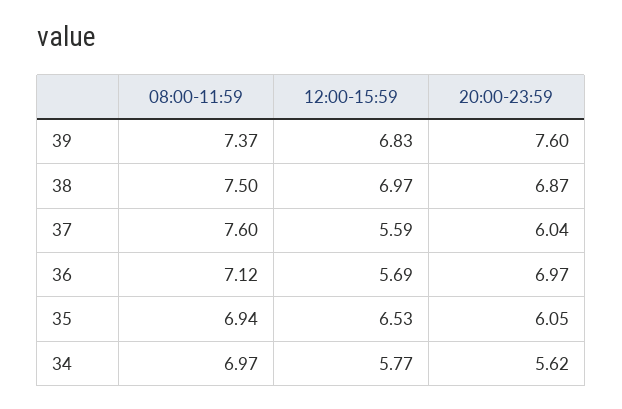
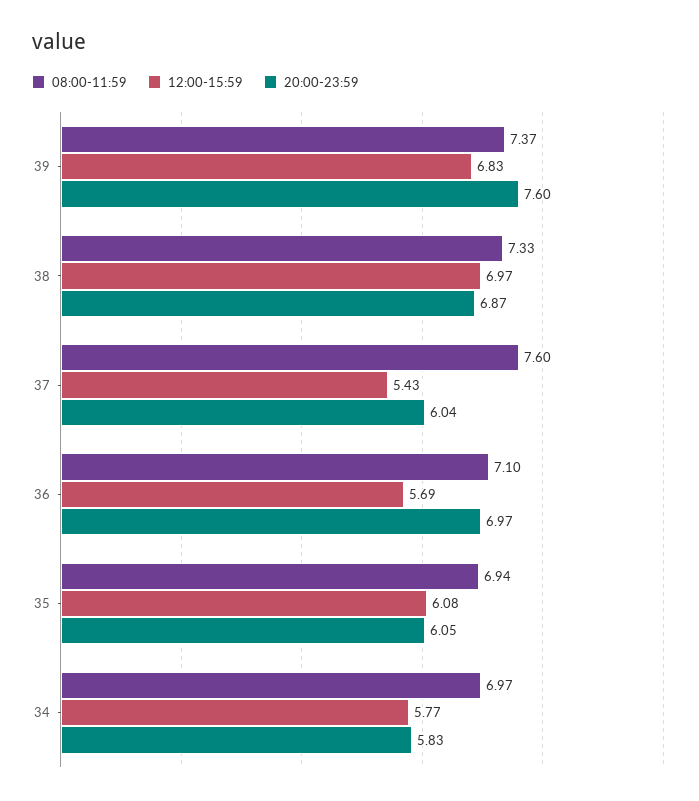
08:00-11:59, 38: 7.5 -> 7.33
12:00-15:59, 37: 5.59 -> 5.43
08:00-11:59, 36: 7.12 -> 7.1
12:00-15:59, 35: 6.53 -> 6.08
20:00-23:59, 34: 5.62 -> 5.83

